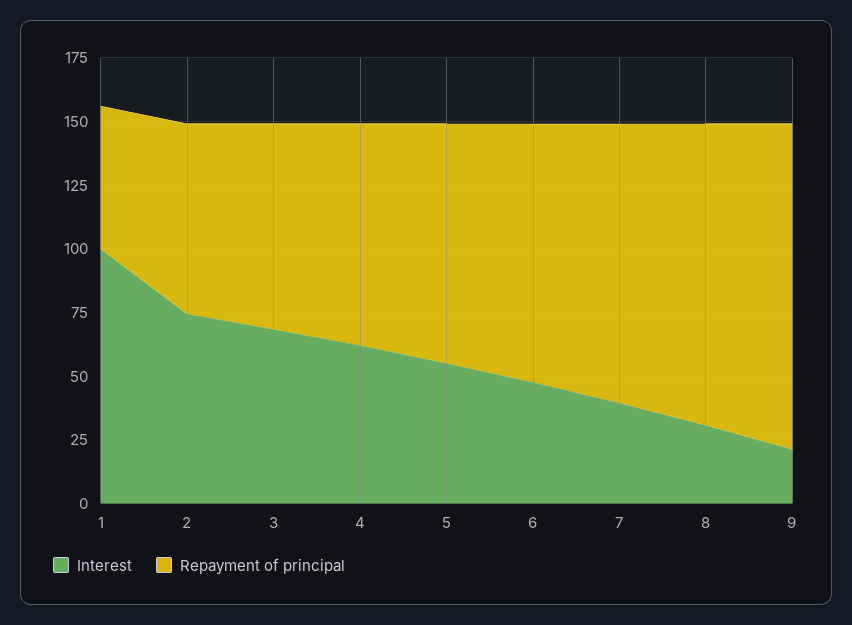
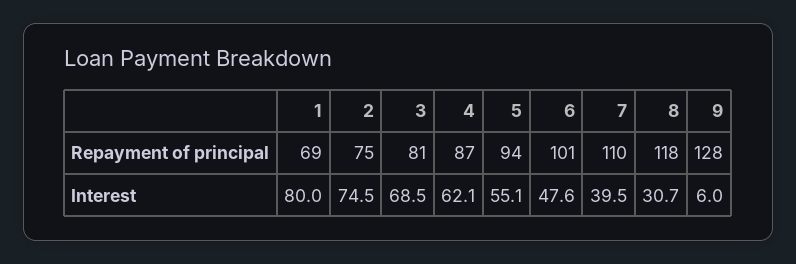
Interest, 1: 100 -> 80
Repayment of principal, 1: 55 -> 69
Interest, 9: 20 -> 6

